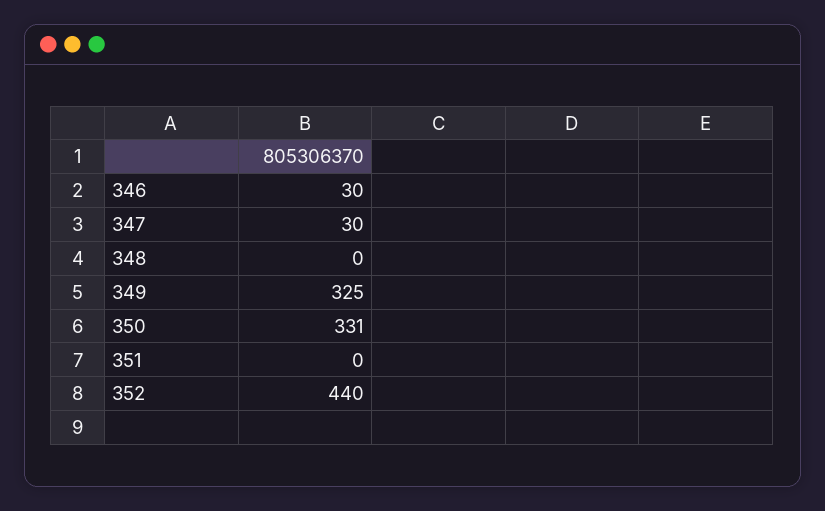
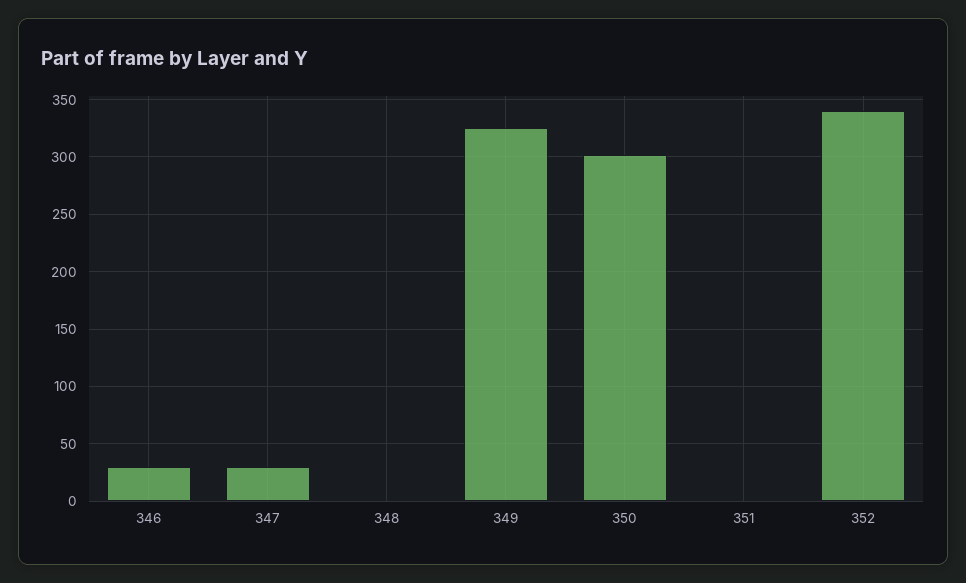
350: 331 -> 300
352: 440 -> 340

